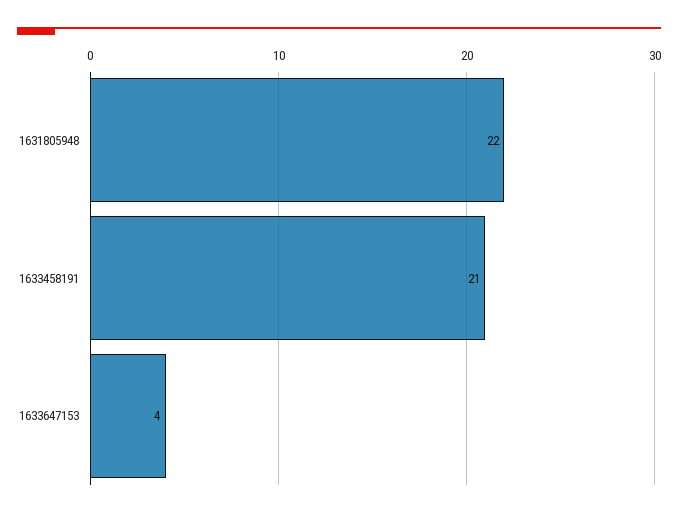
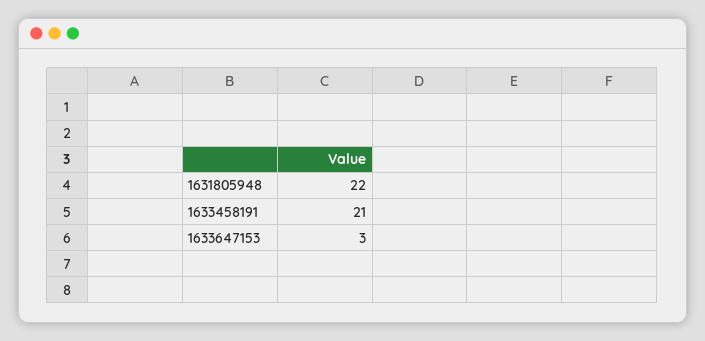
1633647153: 4 -> 3

